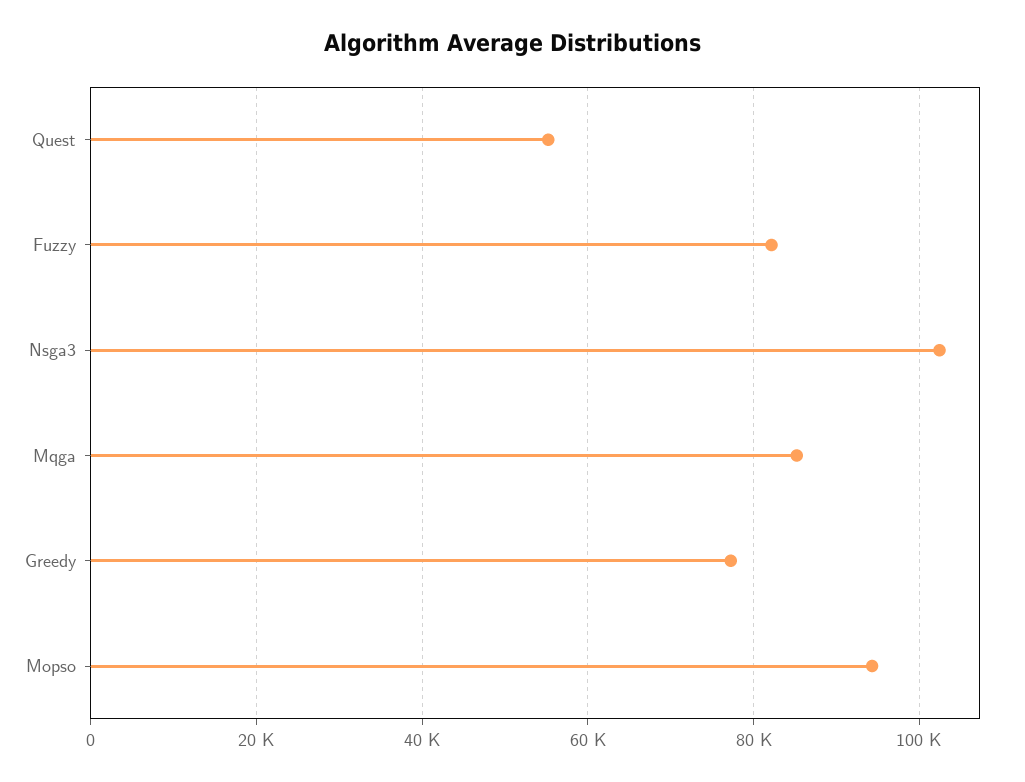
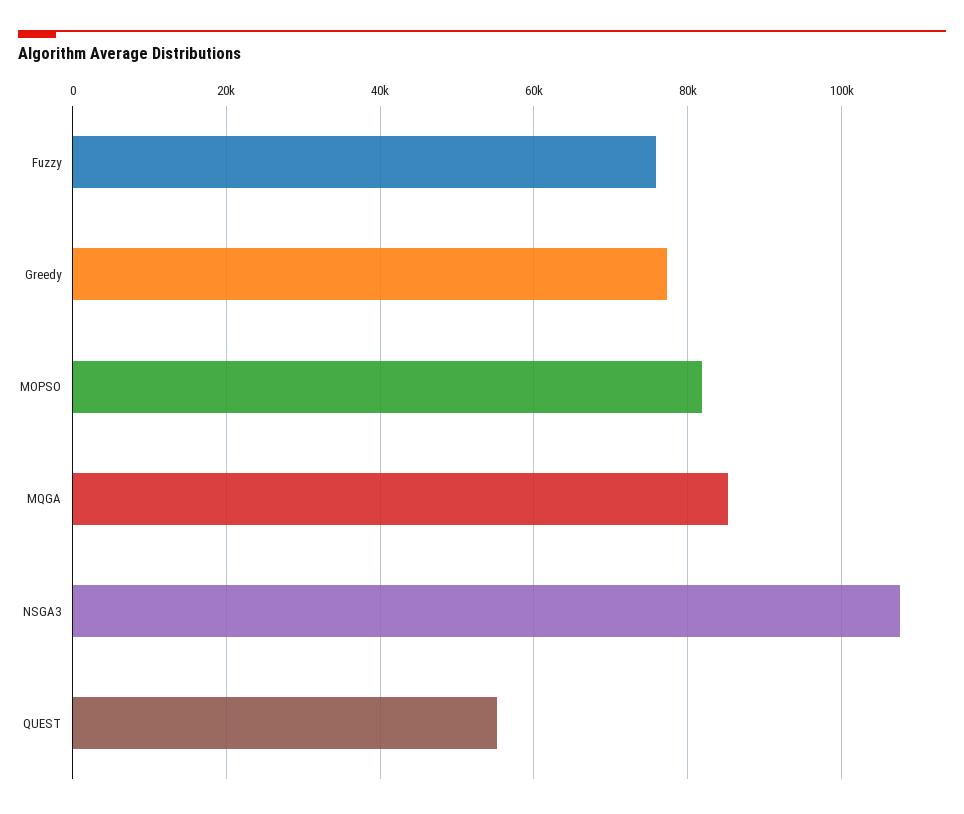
Fuzzy: 82000 -> 76000
Nsga3: 102000 -> 108000
Mopso: 94000 -> 82000

